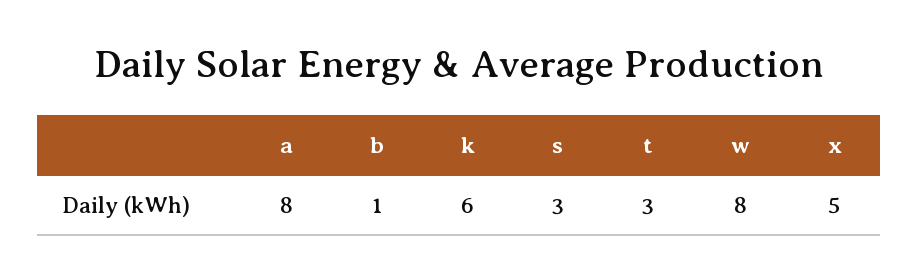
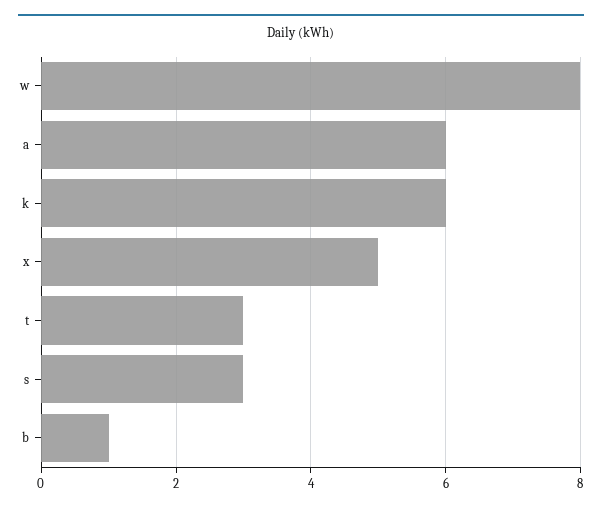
a: 8 -> 6

